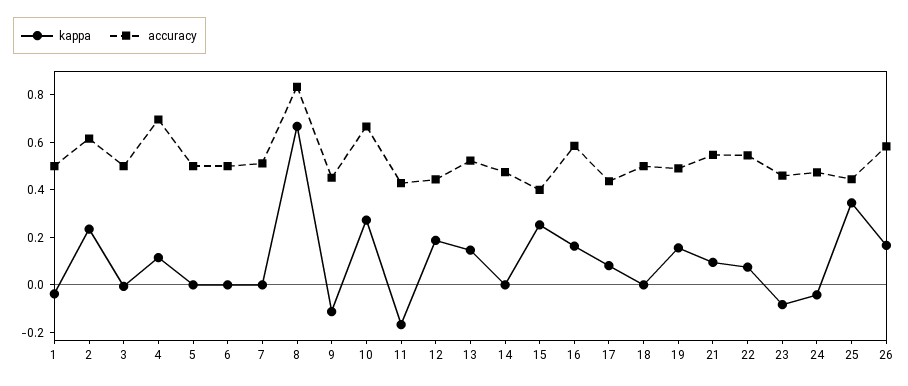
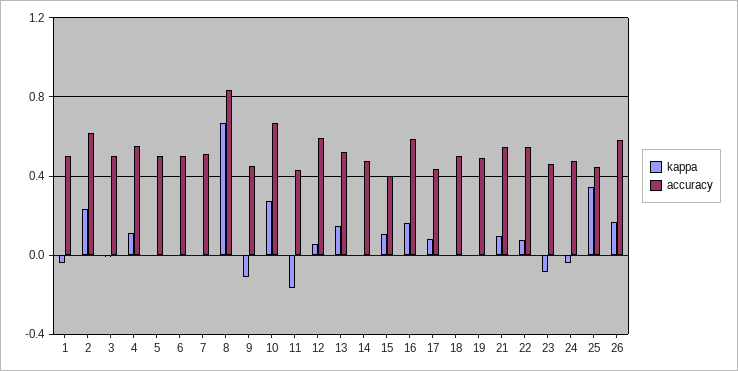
accuracy, 4: 0.7 -> 0.55
kappa, 12: 0.2 -> 0.05
accuracy, 12: 0.45 -> 0.6
kappa, 15: 0.25 -> 0.1
kappa, 19: 0.15 -> 0

